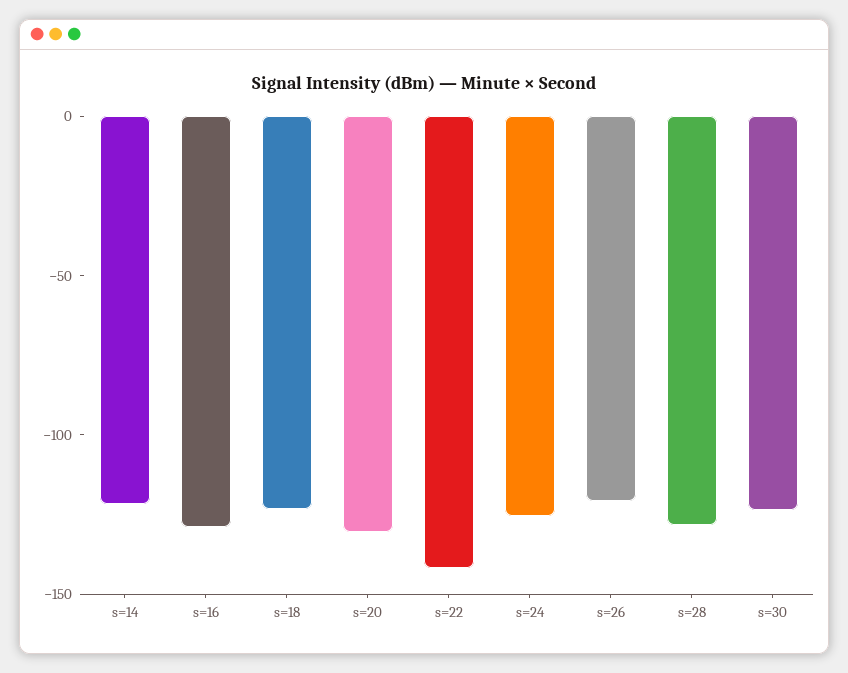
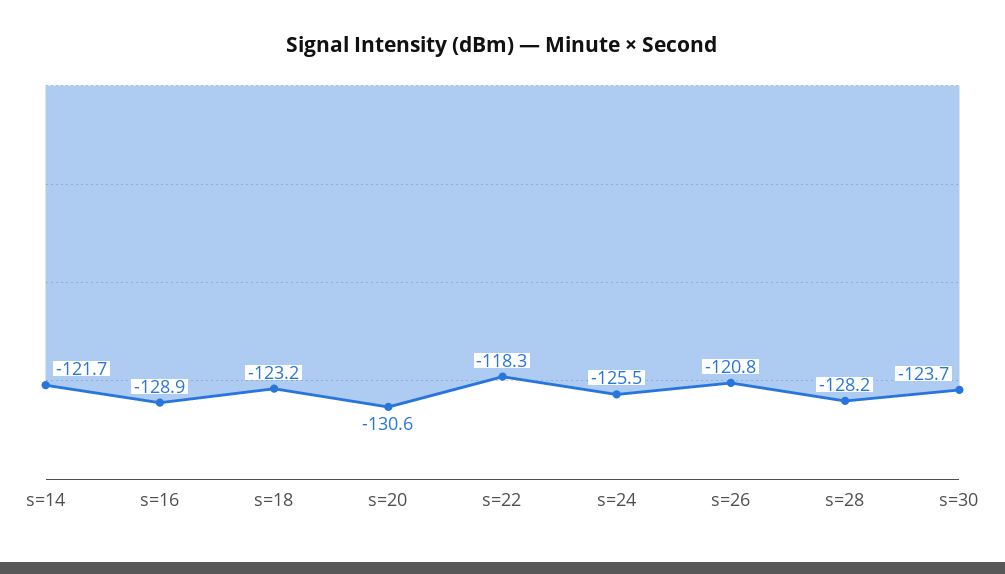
s=22: -140 -> -118.3

